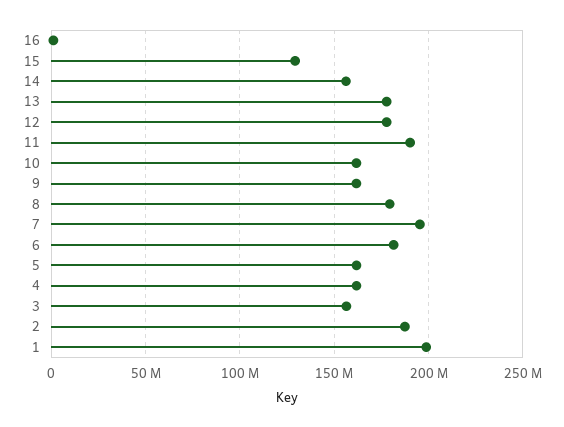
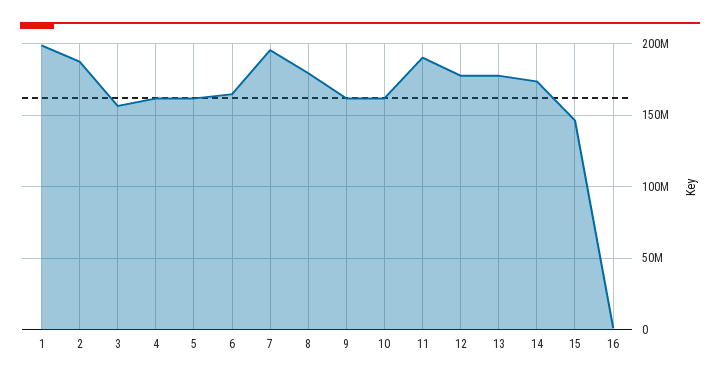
15: 130000000 -> 145000000
14: 155000000 -> 175000000
6: 180000000 -> 165000000

